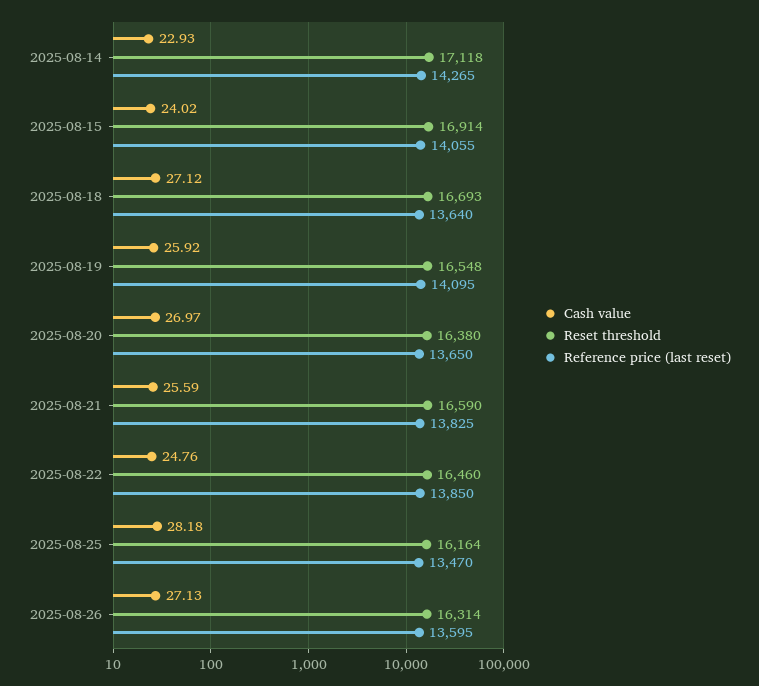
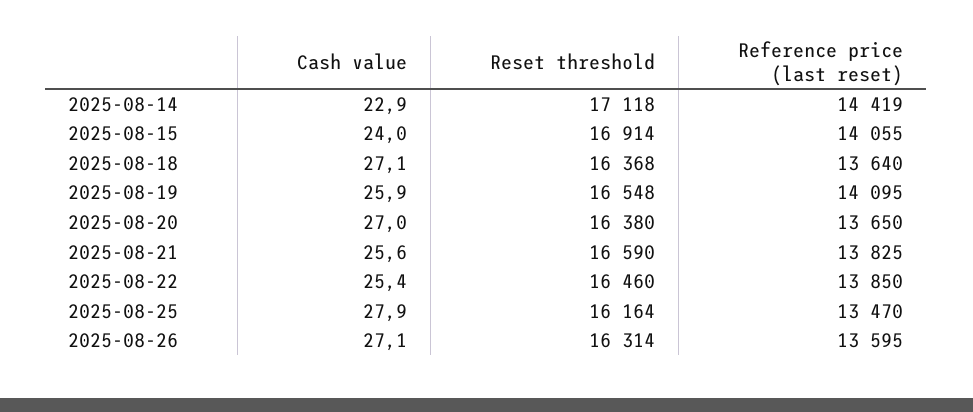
Reference price (last reset), 2025-08-14: 14265 -> 14419
Reset threshold, 2025-08-18: 16693 -> 16368
Cash value, 2025-08-22: 24.76 -> 25.4
Cash value, 2025-08-25: 28.18 -> 27.9

